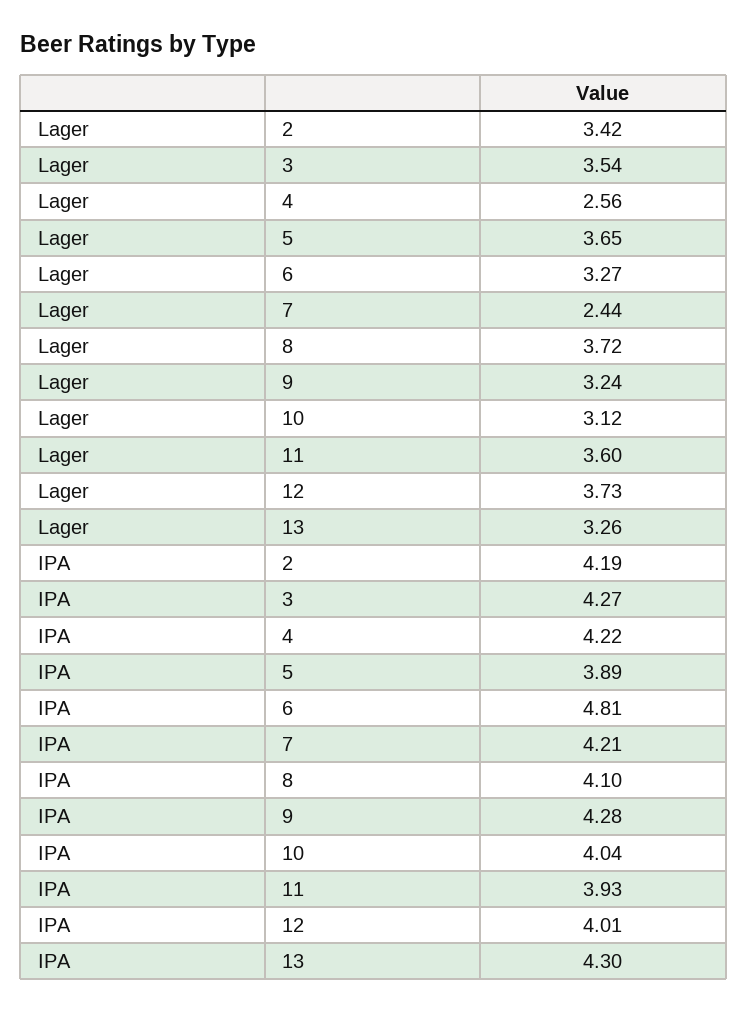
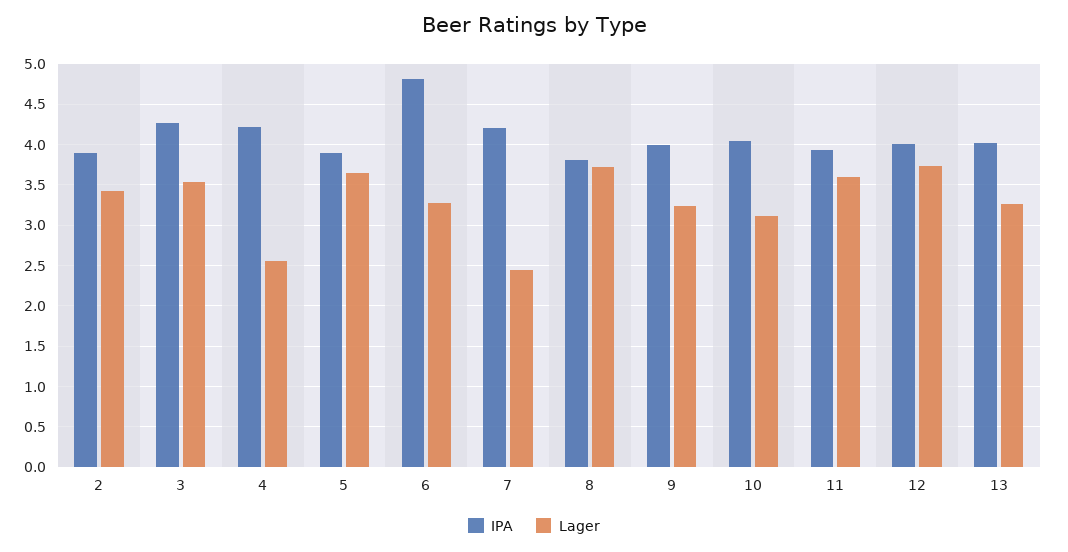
IPA, 2: 4.19 -> 3.9
IPA, 8: 4.1 -> 3.8
IPA, 9: 4.28 -> 4
IPA, 13: 4.3 -> 4

